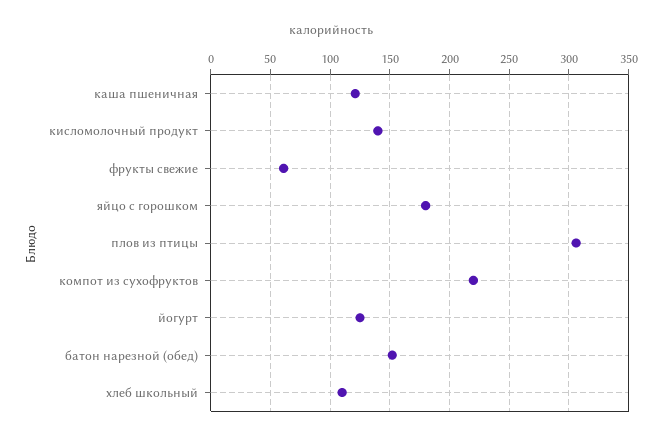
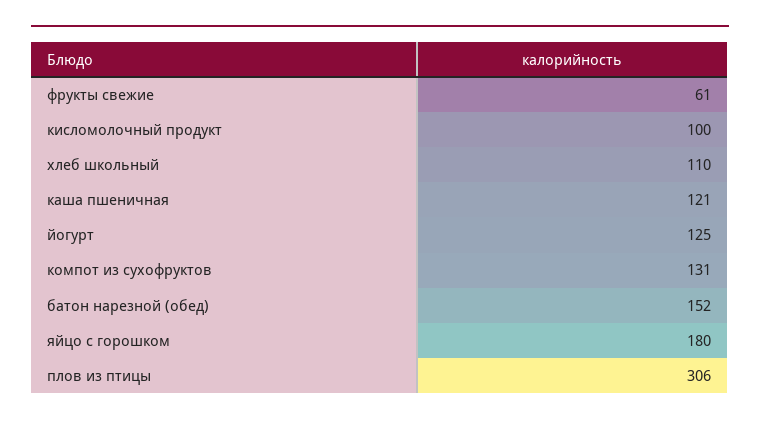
кисломолочный продукт: 140 -> 100
компот из сухофруктов: 220 -> 131

